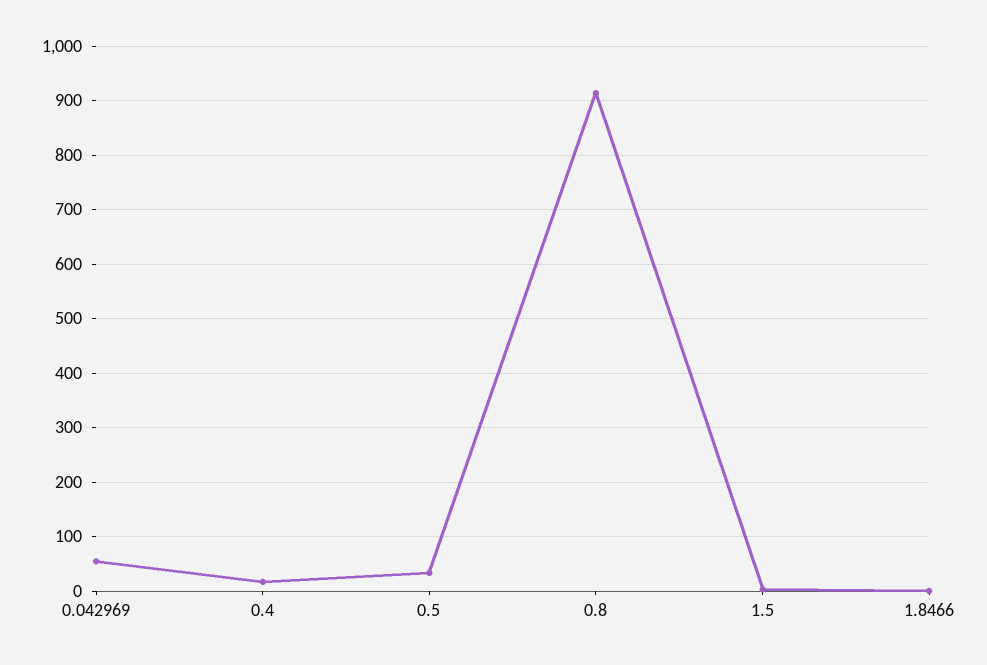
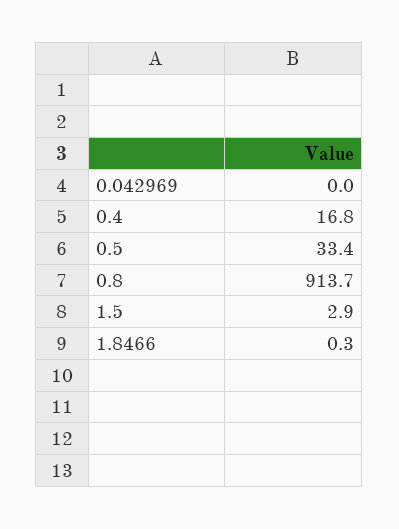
0.042969: 60 -> 0

